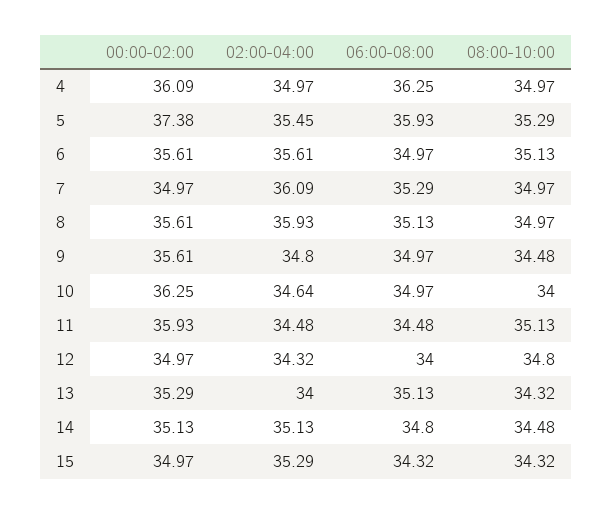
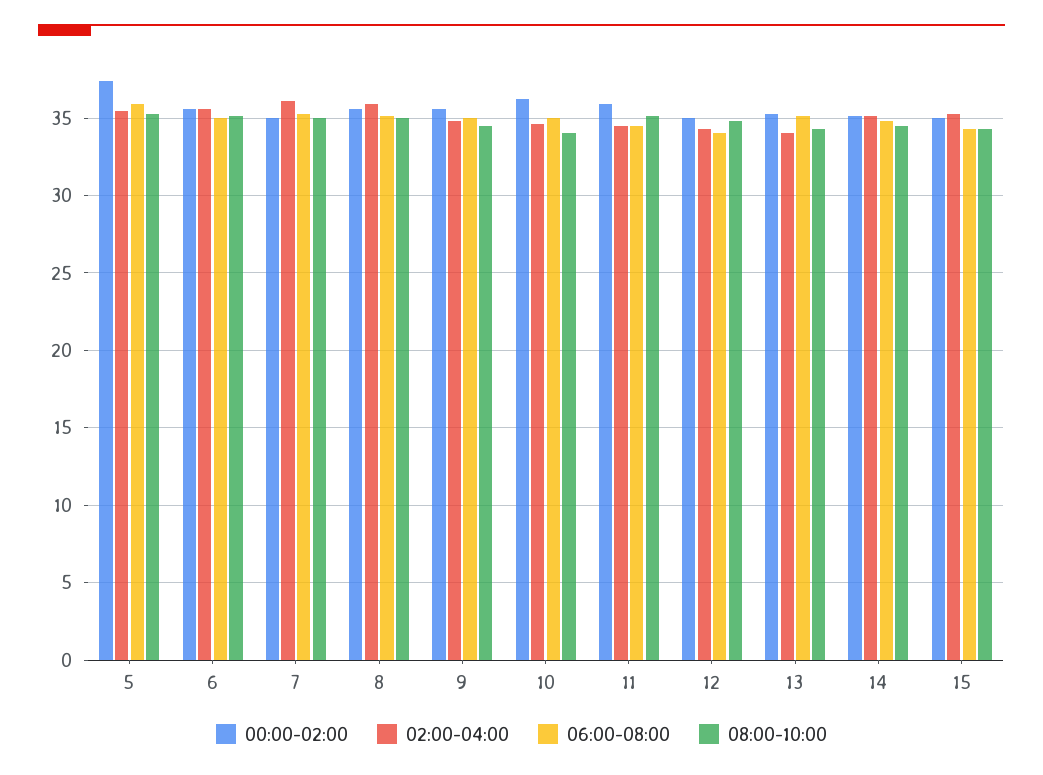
00:00-02:00, 4: 36.09 -> none
02:00-04:00, 4: 34.97 -> none
06:00-08:00, 4: 36.25 -> none
08:00-10:00, 4: 34.97 -> none

